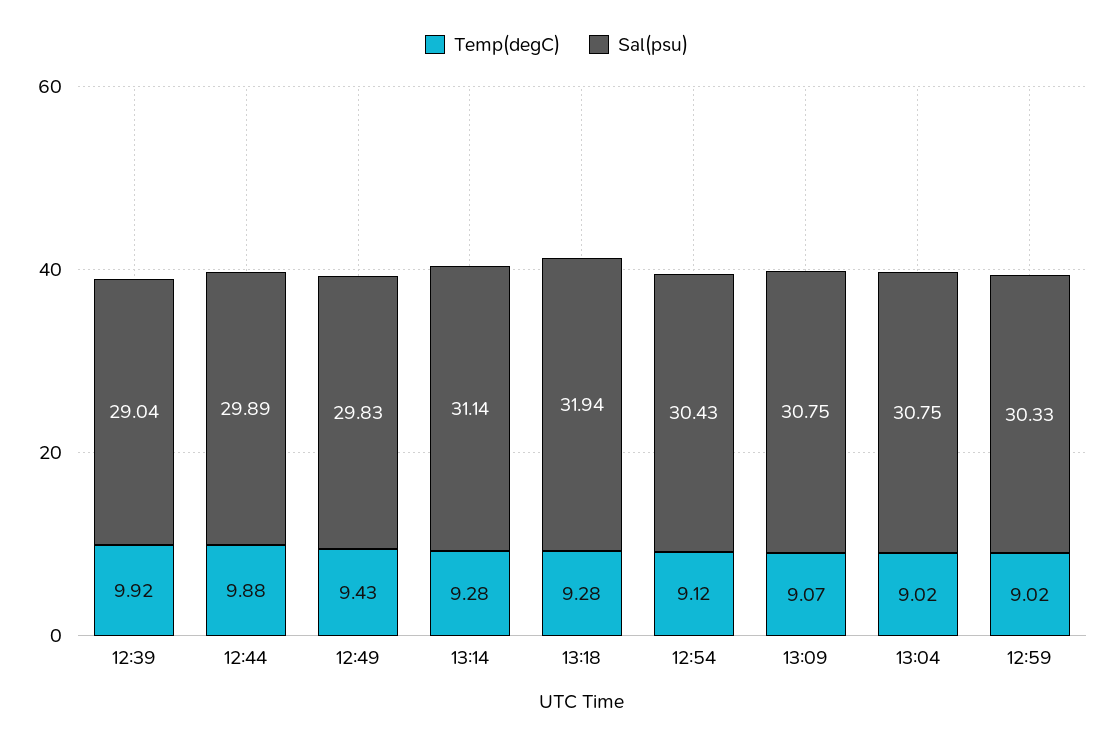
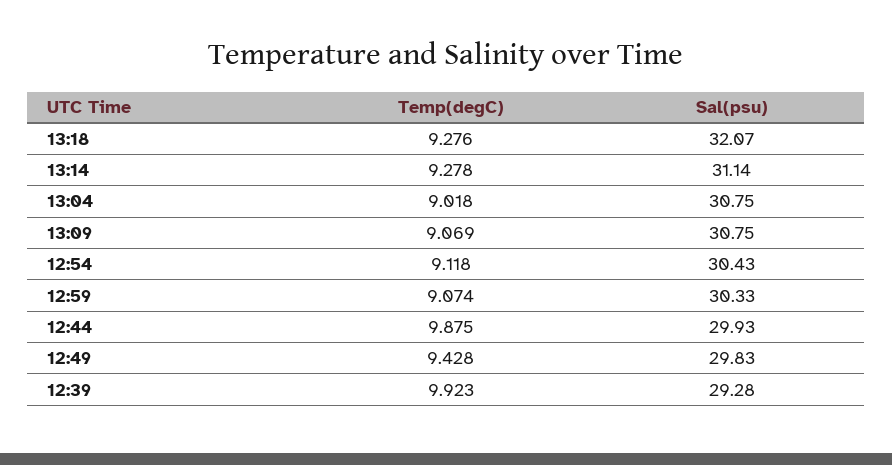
Sal(psu), 12:39: 29.04 -> 29.28
Sal(psu), 12:44: 29.89 -> 29.93
Sal(psu), 13:18: 31.94 -> 32.07
Temp(degC), 12:59: 9.02 -> 9.074

